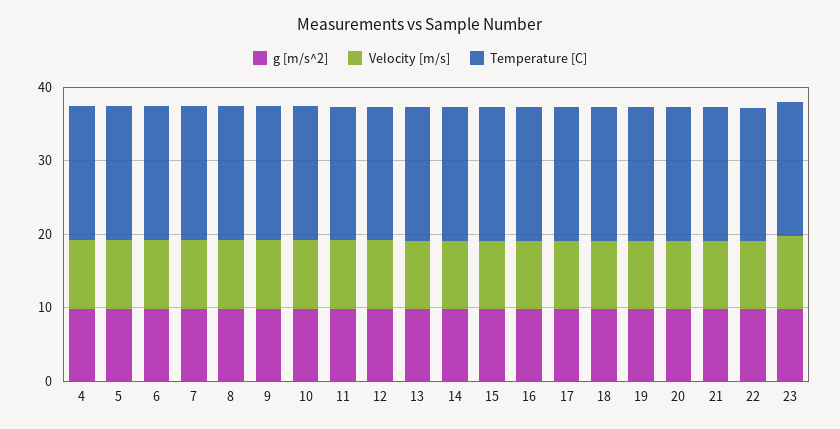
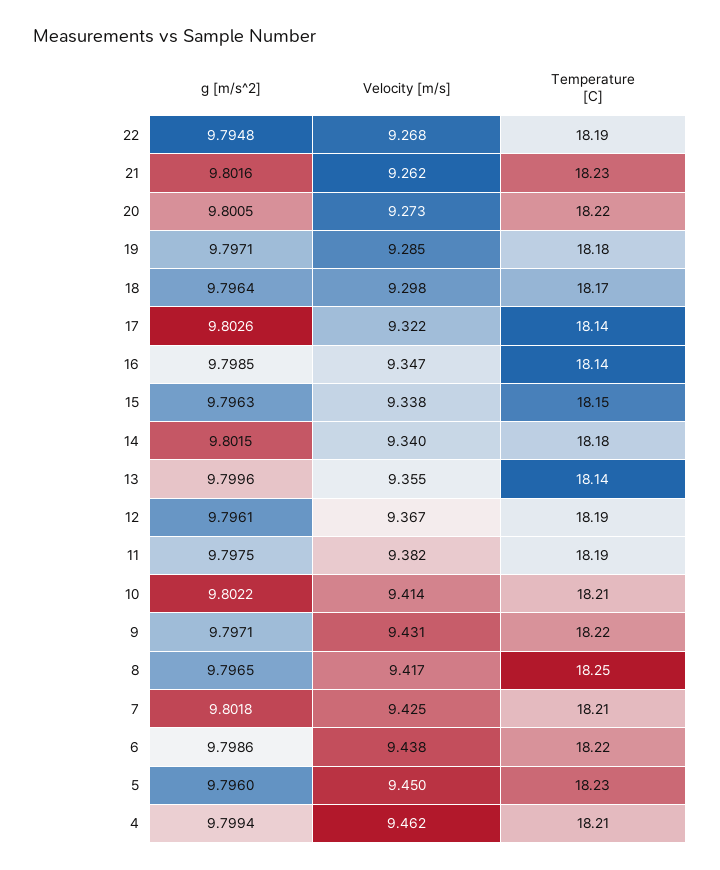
g [m/s^2], 23: 10 -> none
Velocity [m/s], 23: 10 -> none
Temperature [C], 23: 18 -> none

